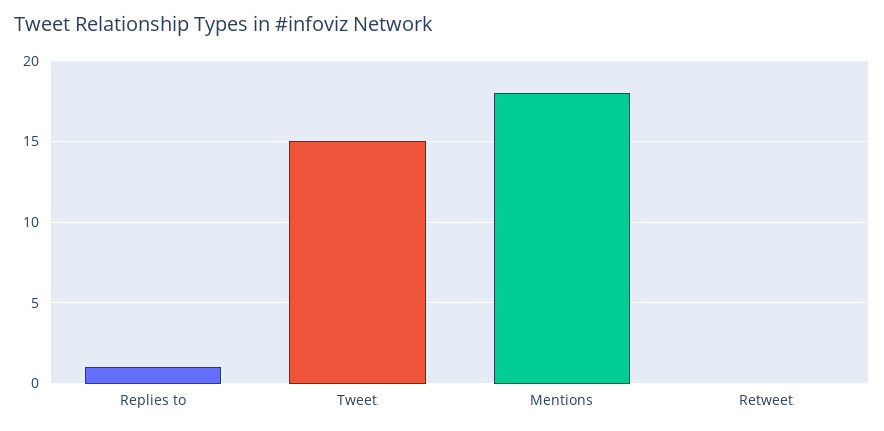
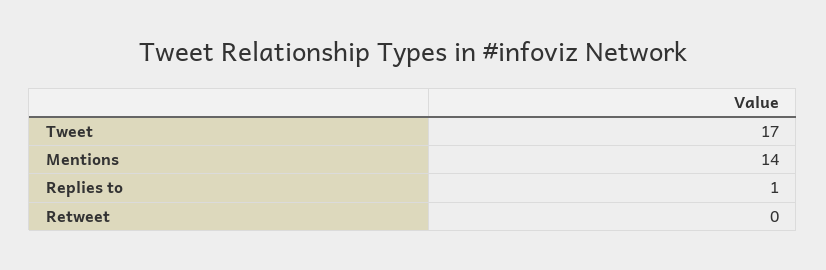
Tweet: 15 -> 17
Mentions: 18 -> 14

